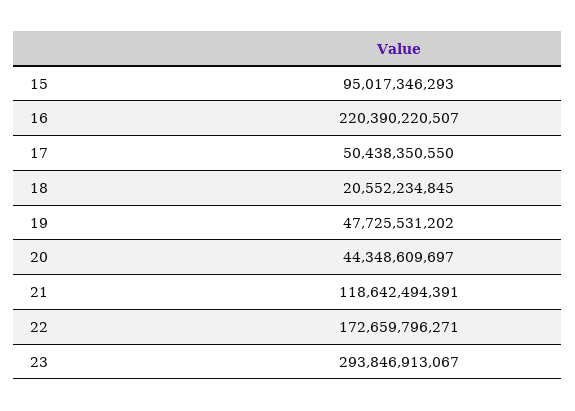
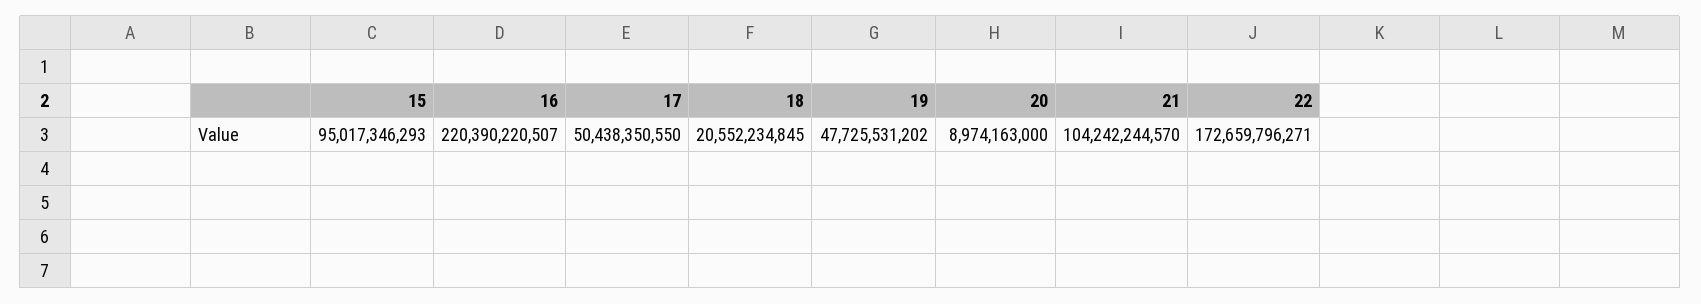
20: 44348609697 -> 8974163000
21: 118642494391 -> 104242244570
23: 293846913067 -> none

